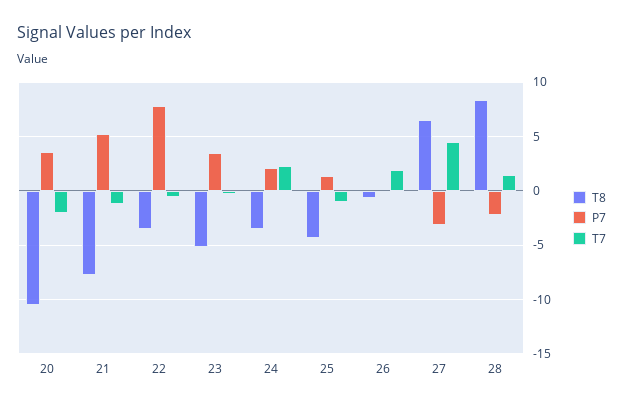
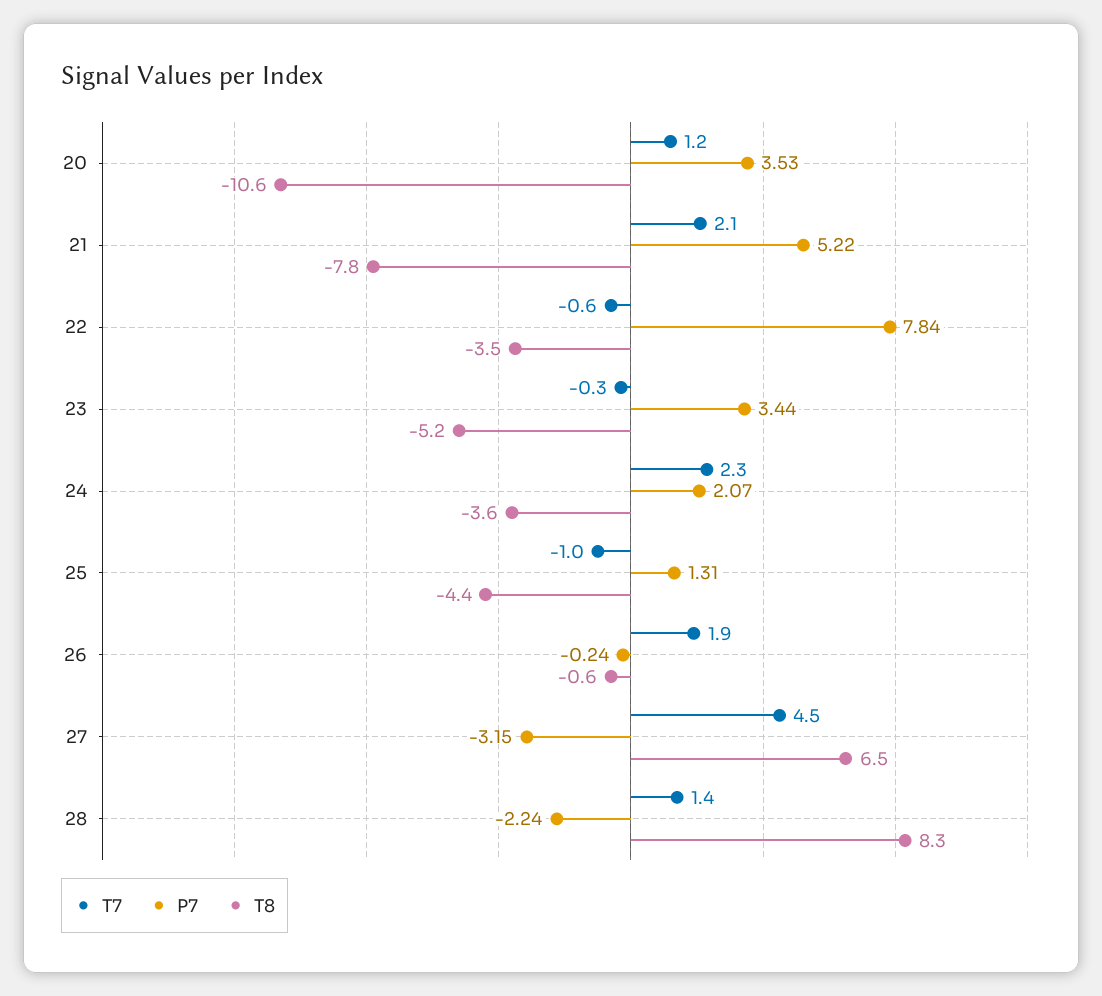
T7, 20: -2 -> 1.2
T7, 21: -1 -> 2.1

